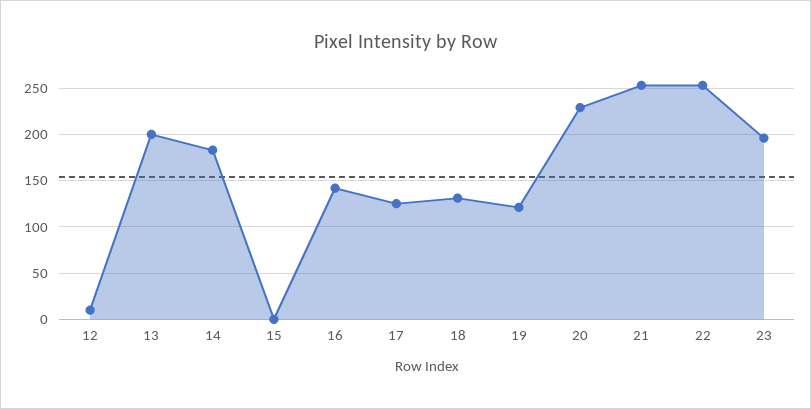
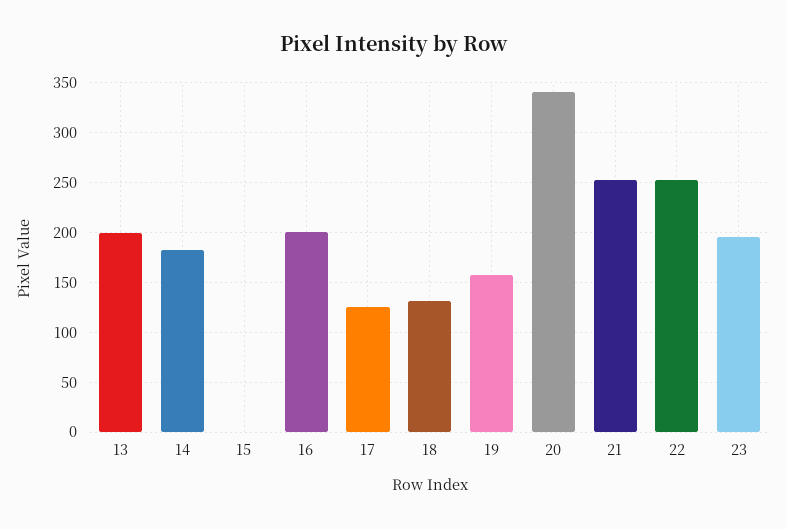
12: 10 -> none
16: 140 -> 200
19: 120 -> 160
20: 230 -> 340

